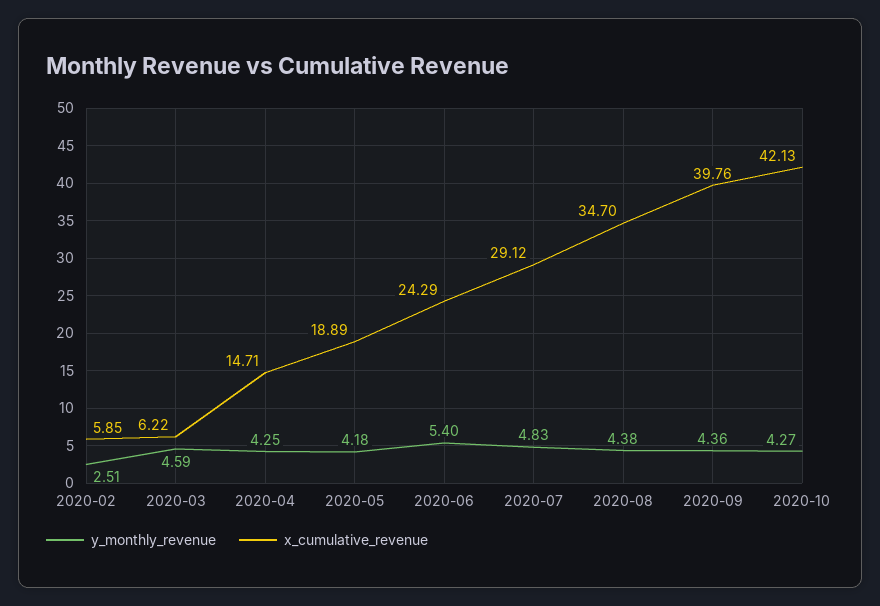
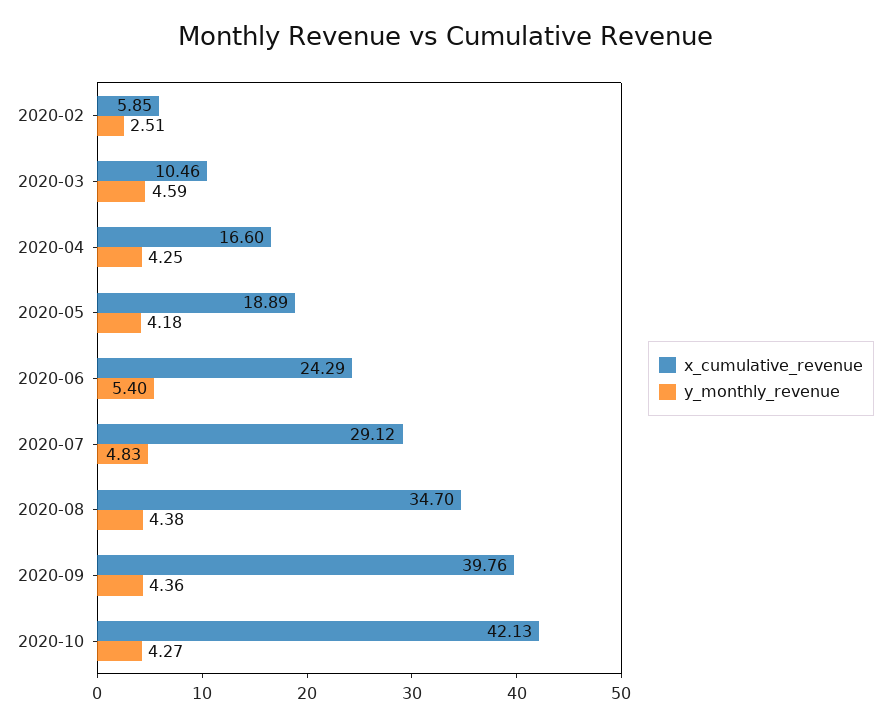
x_cumulative_revenue, 2020-03: 6.22 -> 10.46
x_cumulative_revenue, 2020-04: 14.71 -> 16.6

